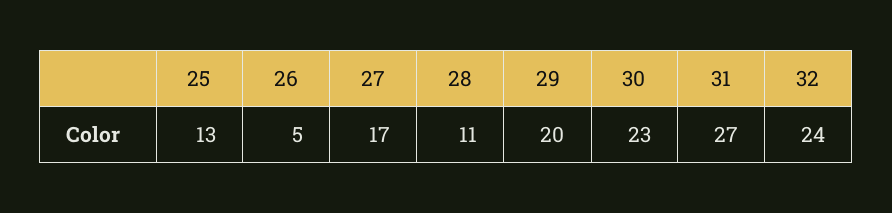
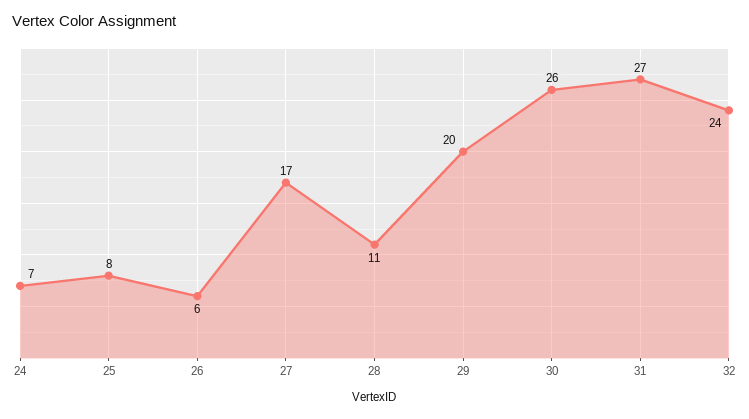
25: 13 -> 8
26: 5 -> 6
30: 23 -> 26
24: none -> 7

